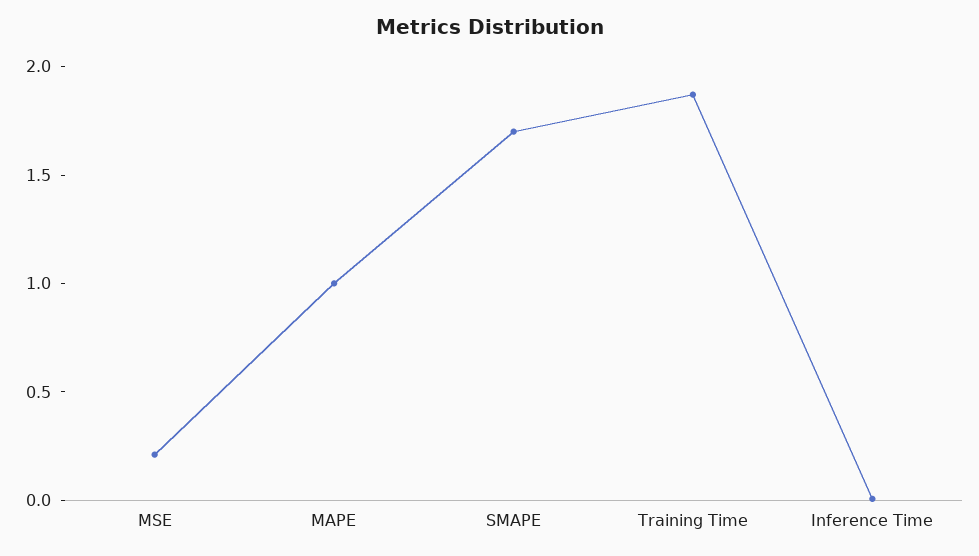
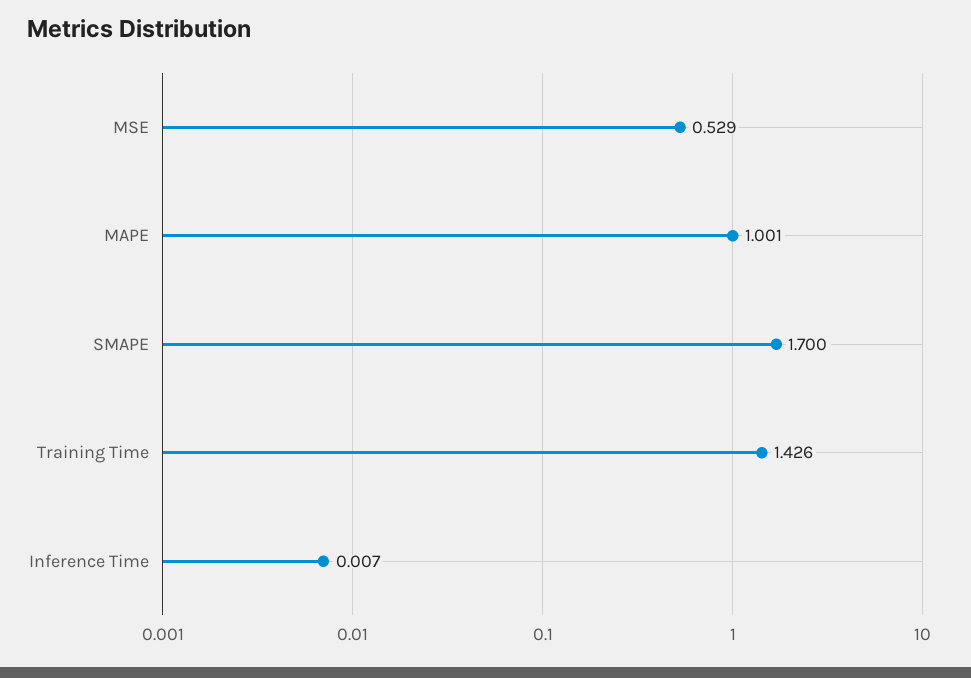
MSE: 0.2 -> 0.529
Training Time: 1.9 -> 1.426

